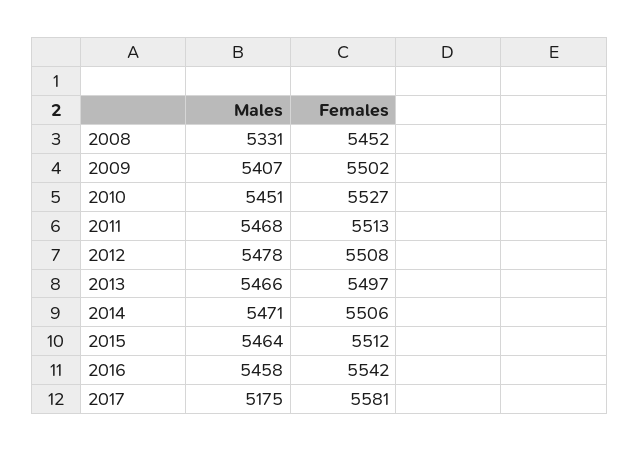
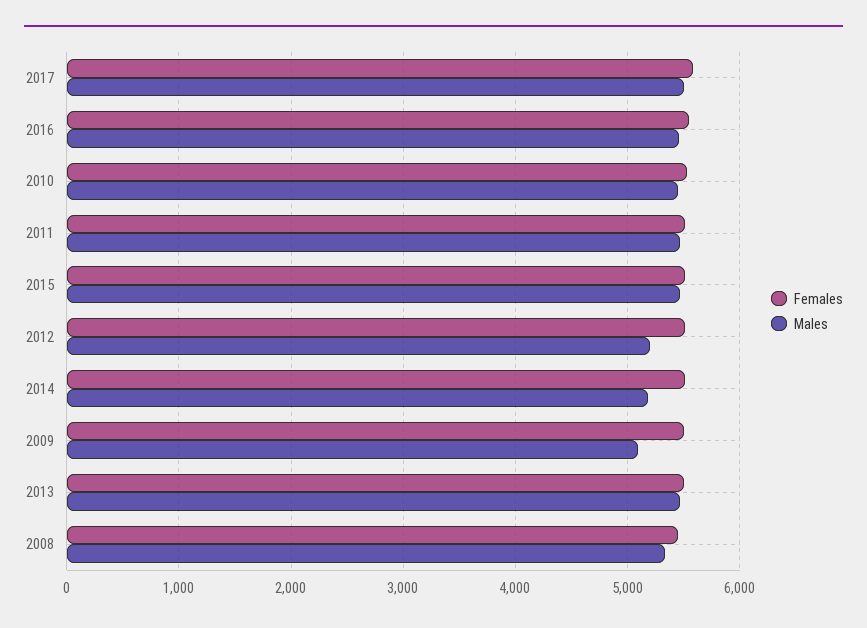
Males, 2009: 5407 -> 5100
Males, 2012: 5478 -> 5200
Males, 2014: 5471 -> 5200
Males, 2017: 5175 -> 5500

